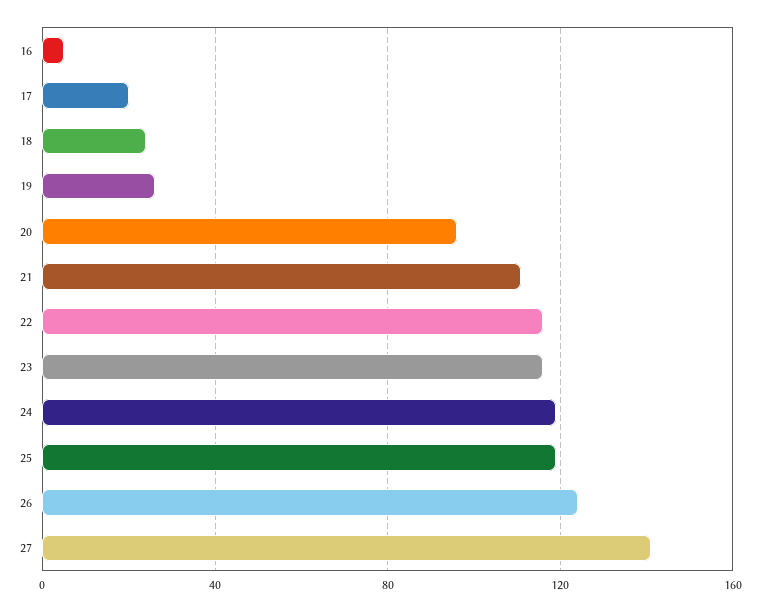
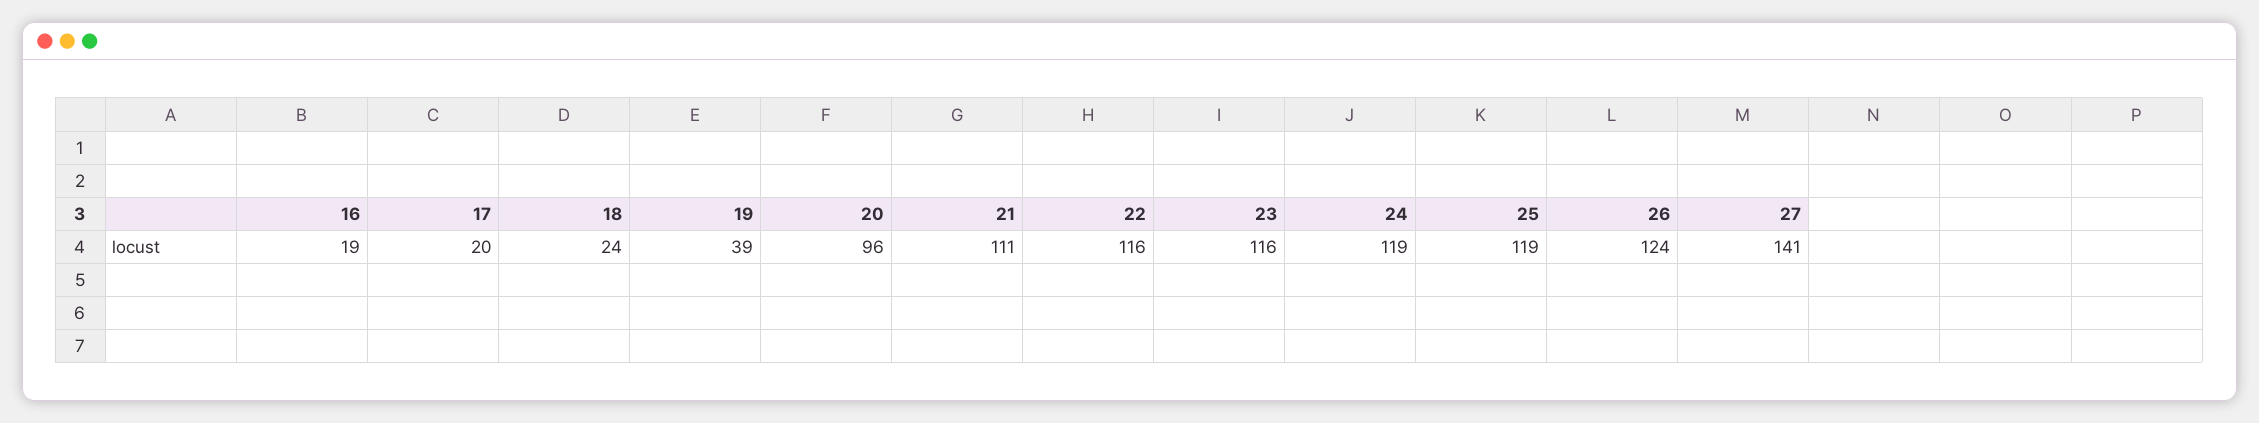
16: 5 -> 19
19: 25 -> 39

